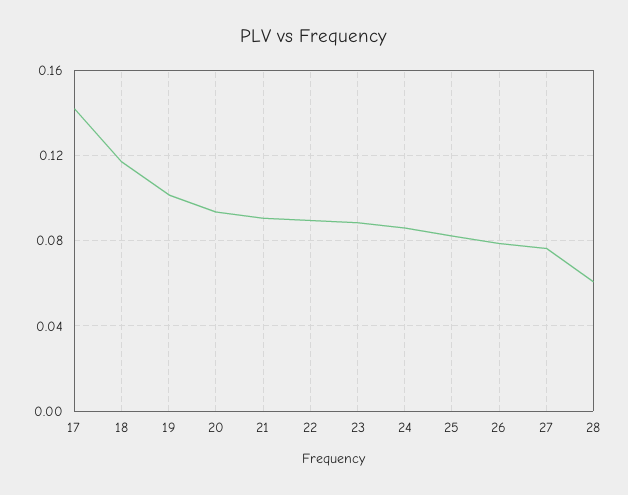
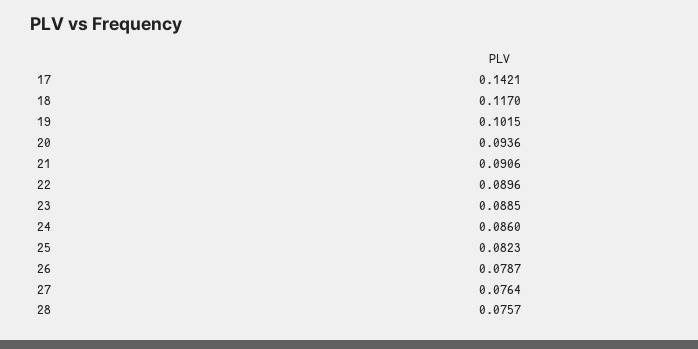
28: 0.06 -> 0.0757

